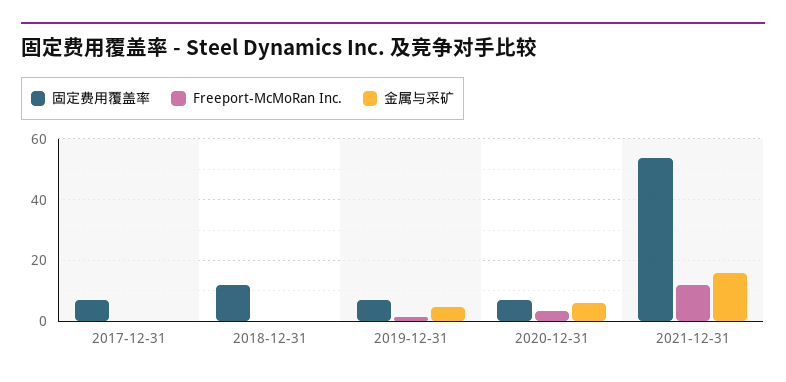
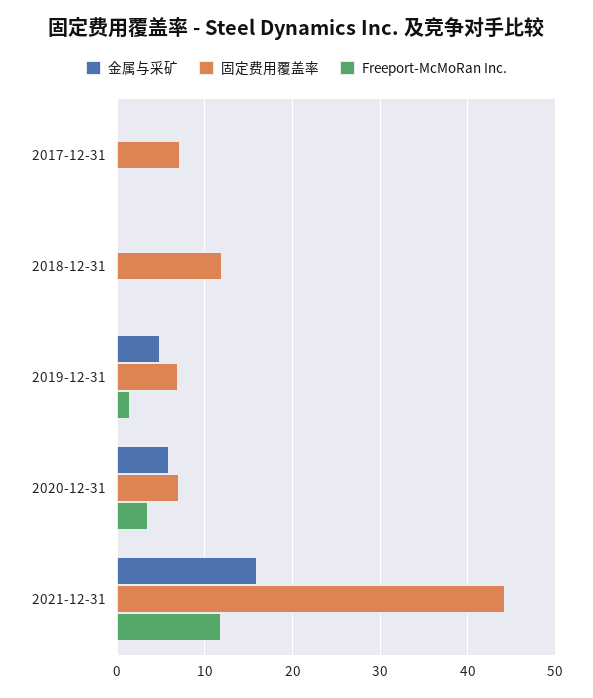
固定费用覆盖率, 2021-12-31: 54 -> 44

